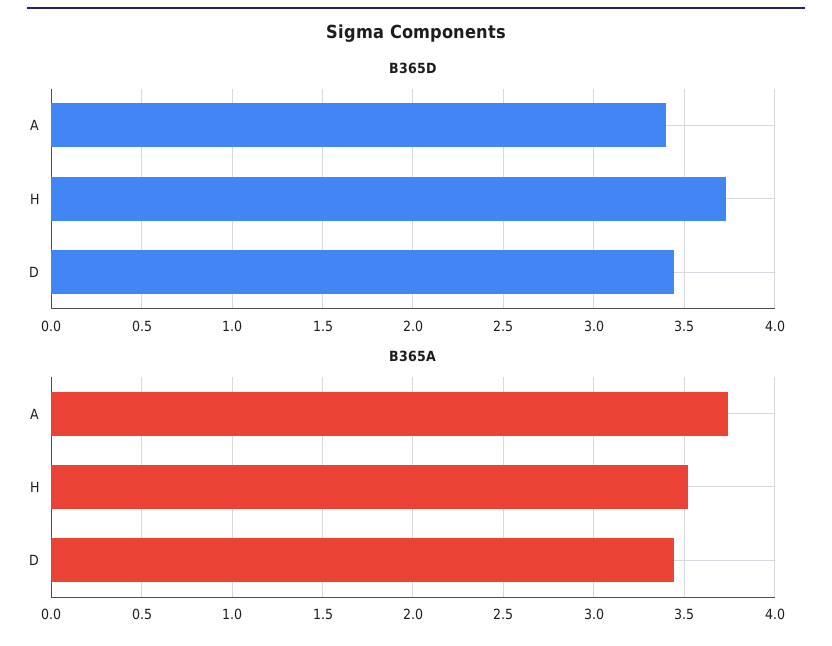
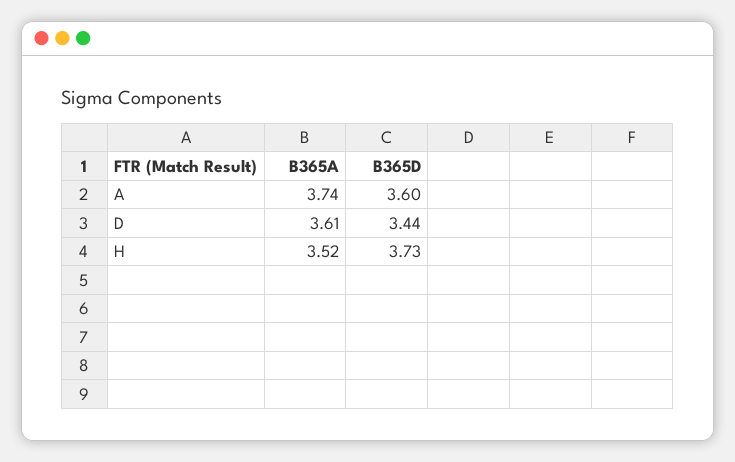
B365D, A: 3.4 -> 3.6
B365A, D: 3.45 -> 3.61

